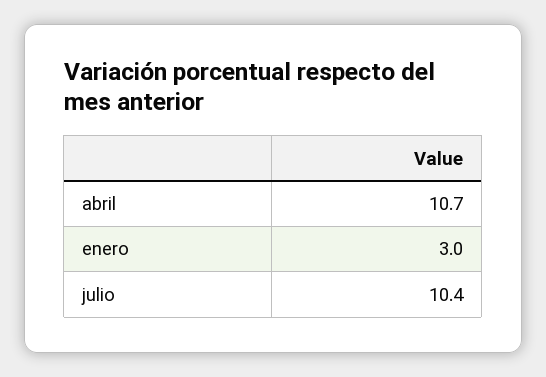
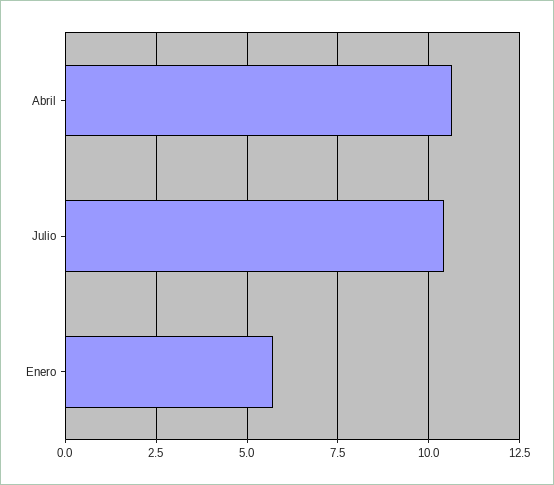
enero: 3 -> 5.75

